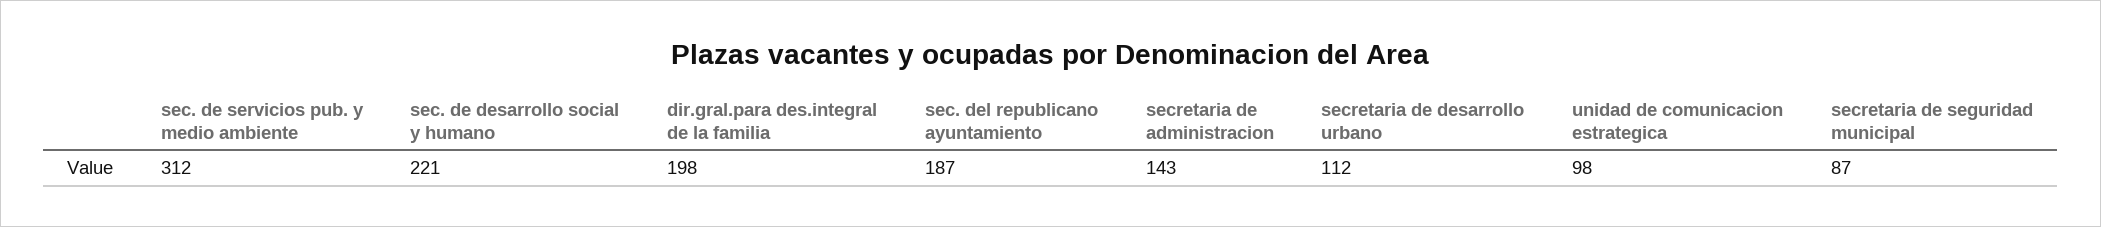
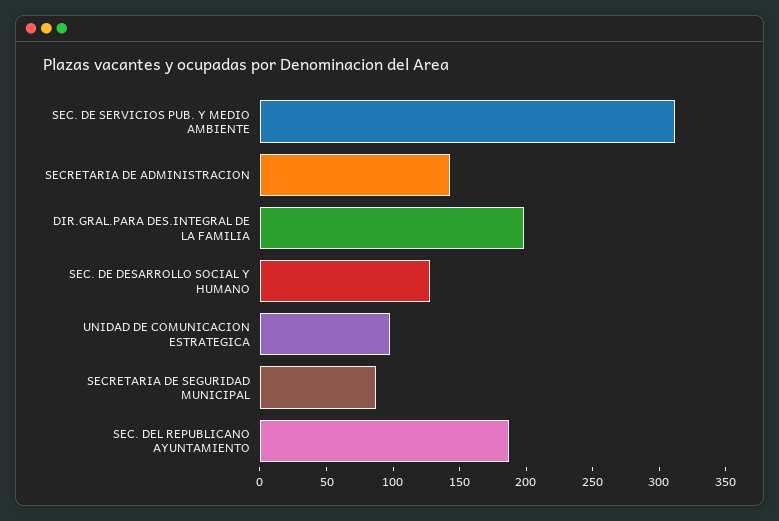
sec. de desarrollo social y humano: 221 -> 130
secretaria de desarrollo urbano: 112 -> none

